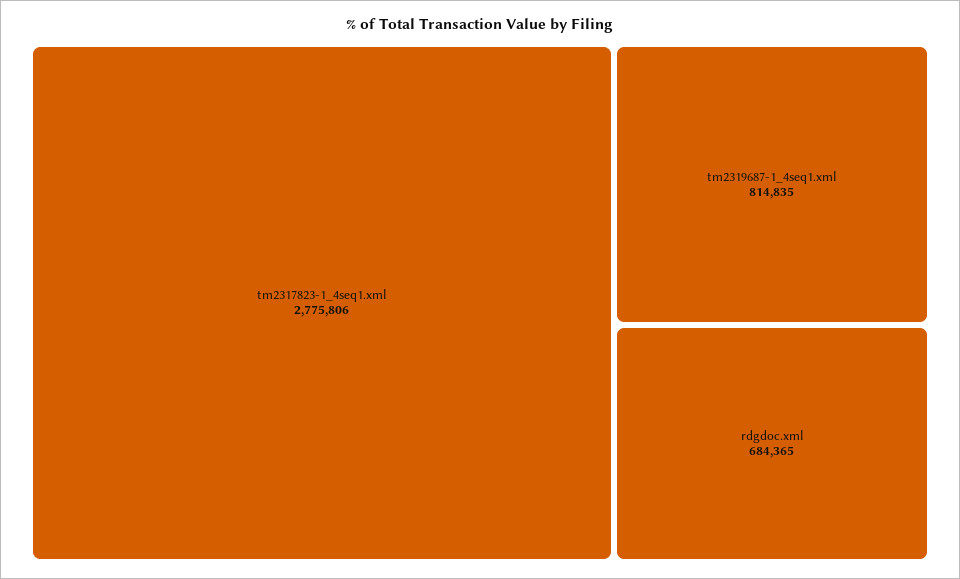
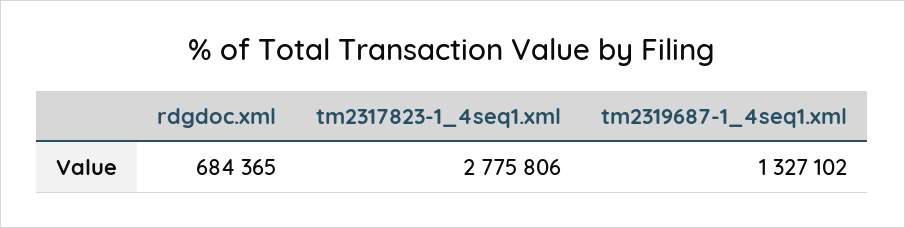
tm2319687-1_4seq1.xml: 814835 -> 1327102

